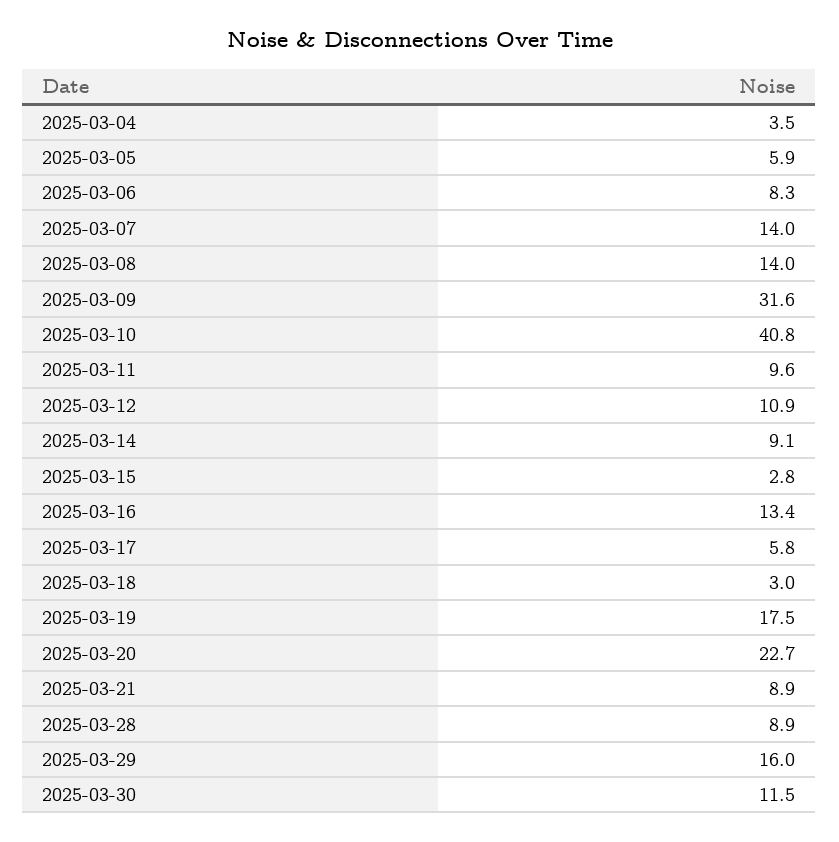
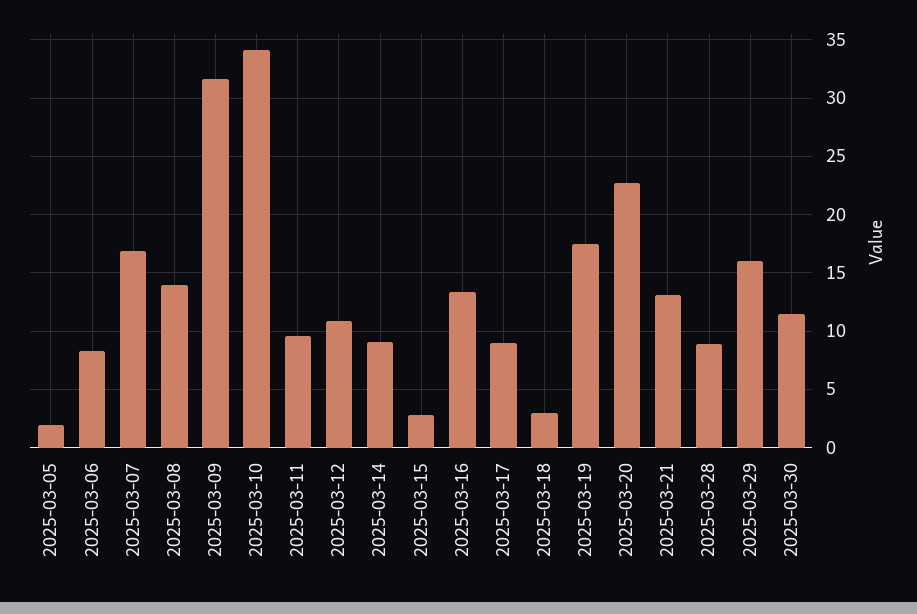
2025-03-04: 3.5 -> none
2025-03-05: 5.9 -> 2
2025-03-07: 14 -> 17
2025-03-10: 40.8 -> 34
2025-03-17: 5.8 -> 9
2025-03-21: 8.9 -> 13

